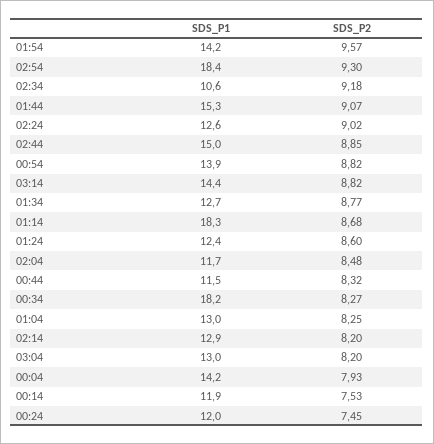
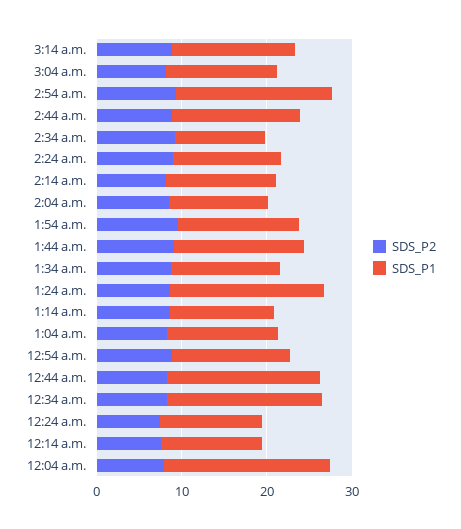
SDS_P1, 01:14: 18.3 -> 12
SDS_P1, 01:24: 12.4 -> 18
SDS_P1, 00:44: 11.5 -> 18
SDS_P1, 00:04: 14.2 -> 20

